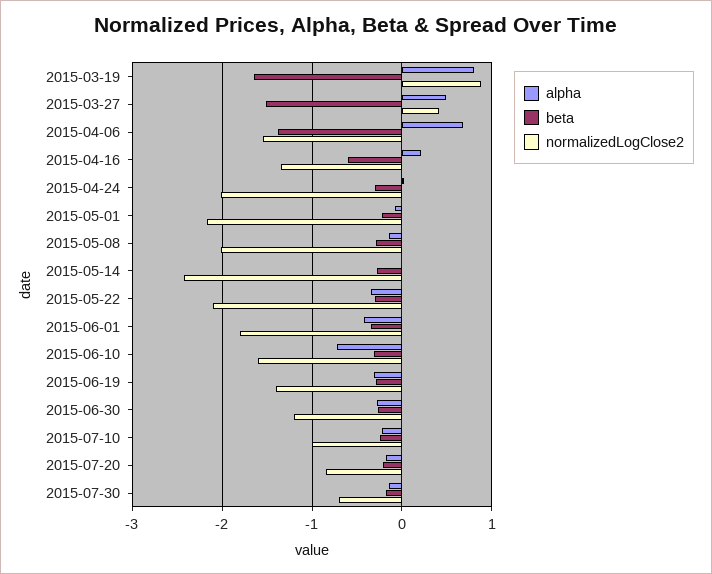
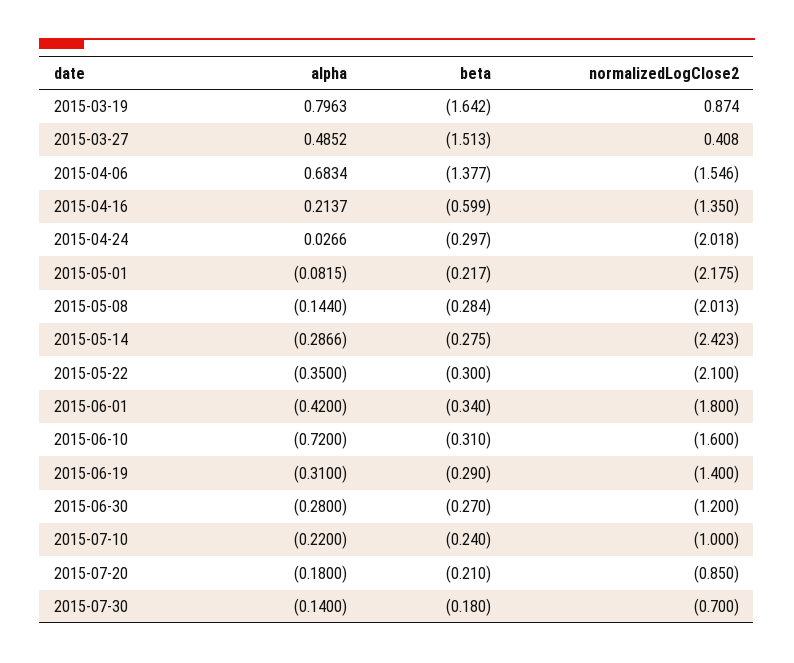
alpha, 2015-05-14: 0 -> -0.2866

